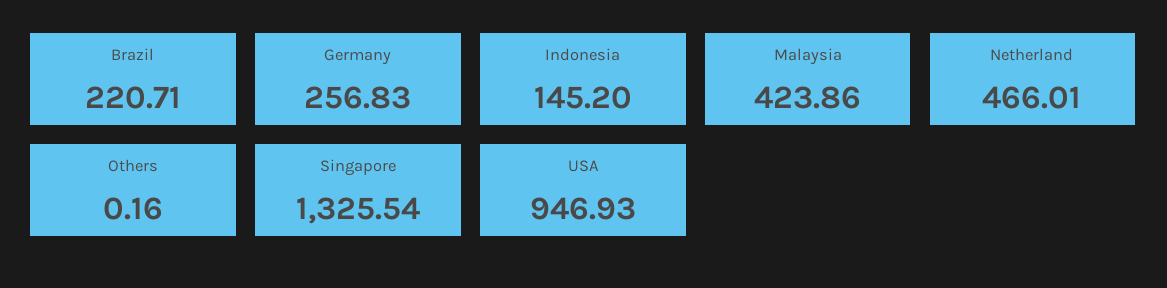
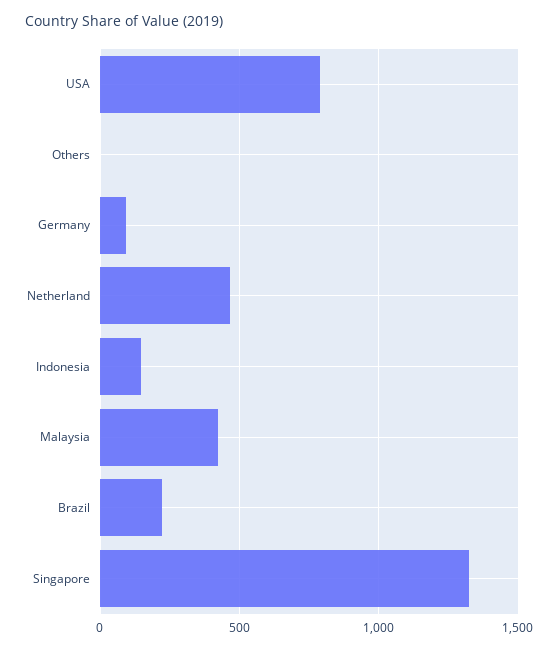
Germany: 256.83 -> 100
USA: 946.93 -> 800

